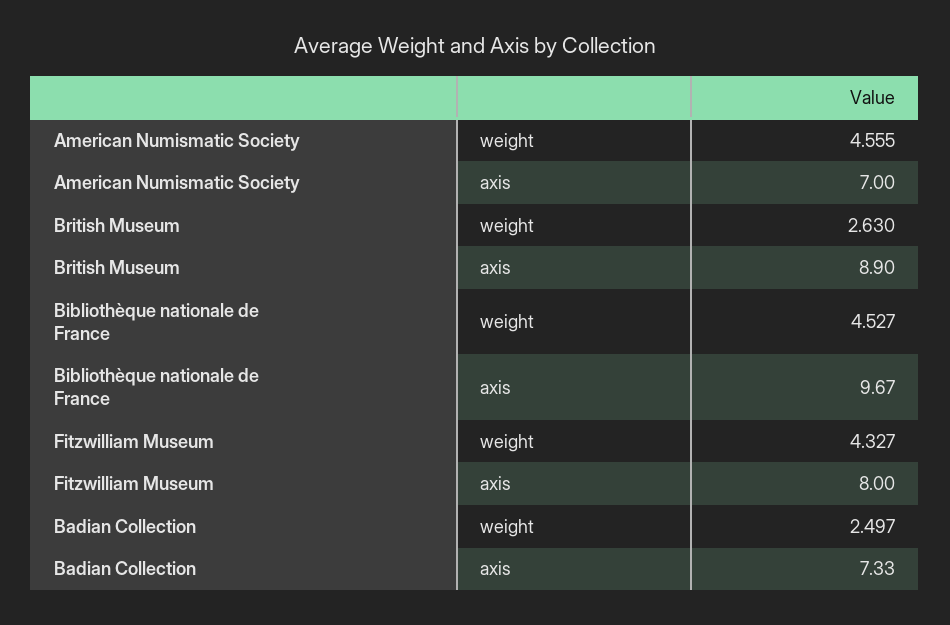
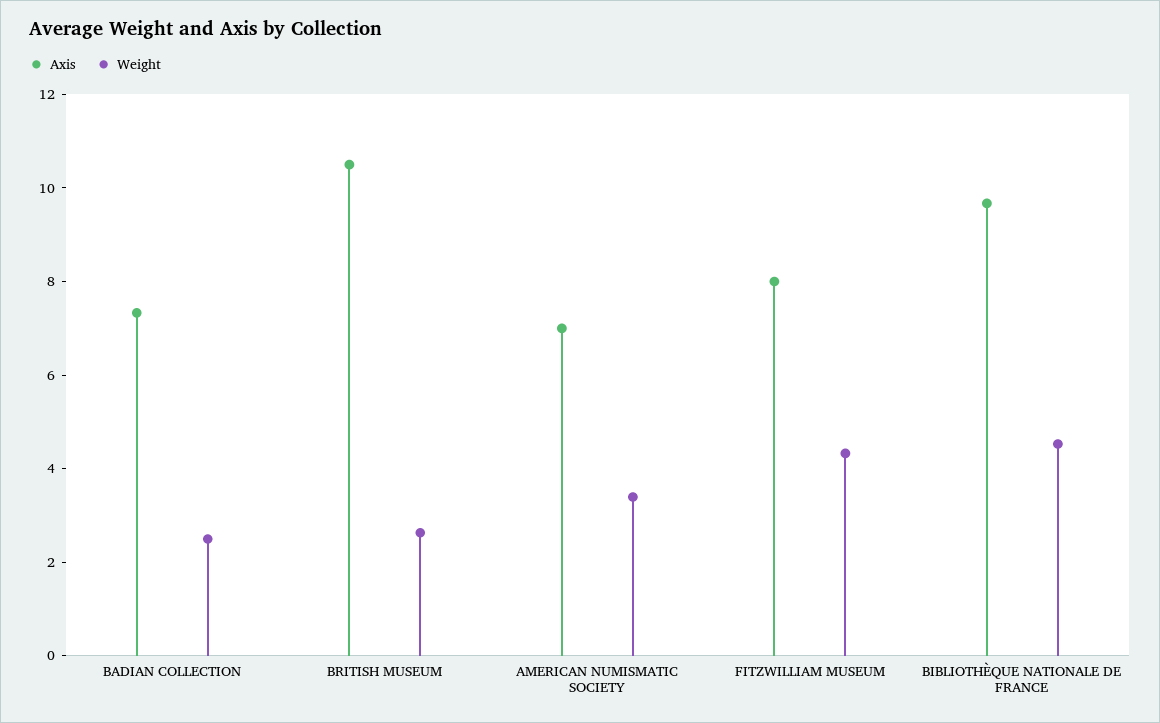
weight, American Numismatic Society: 4.555 -> 3.5
axis, British Museum: 8.9 -> 10.5

